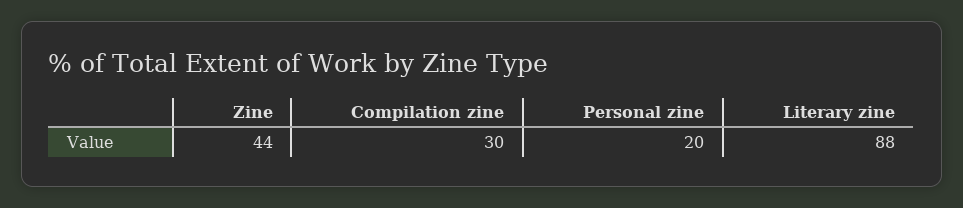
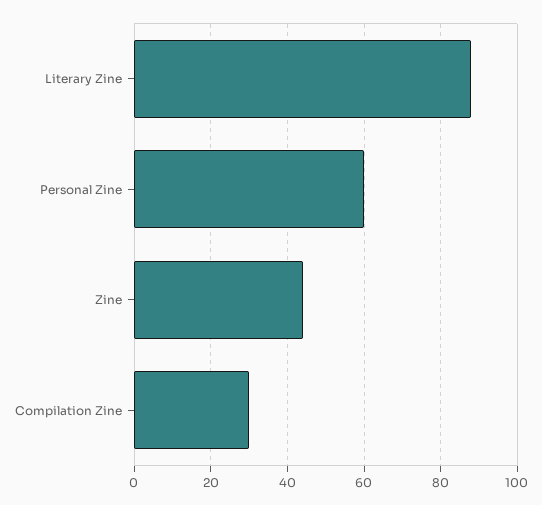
Personal zine: 20 -> 60

